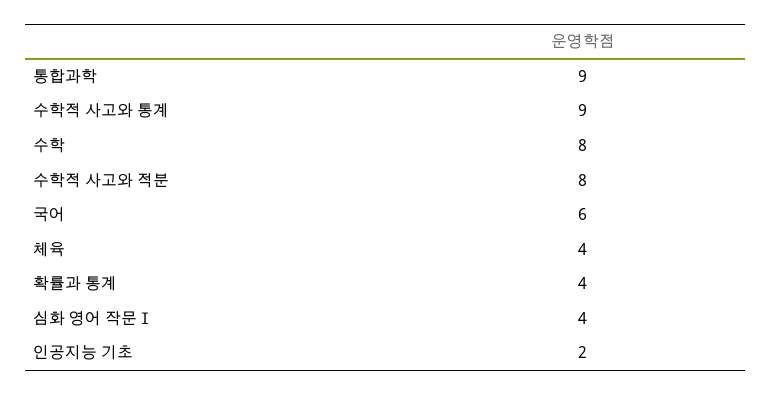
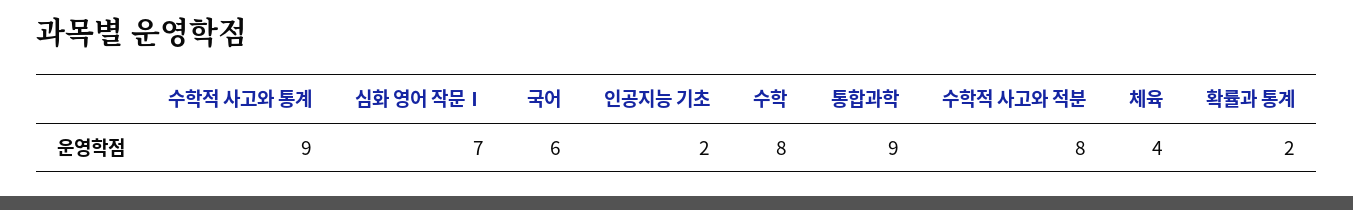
확률과 통계: 4 -> 2
심화 영어 작문Ⅰ: 4 -> 7

